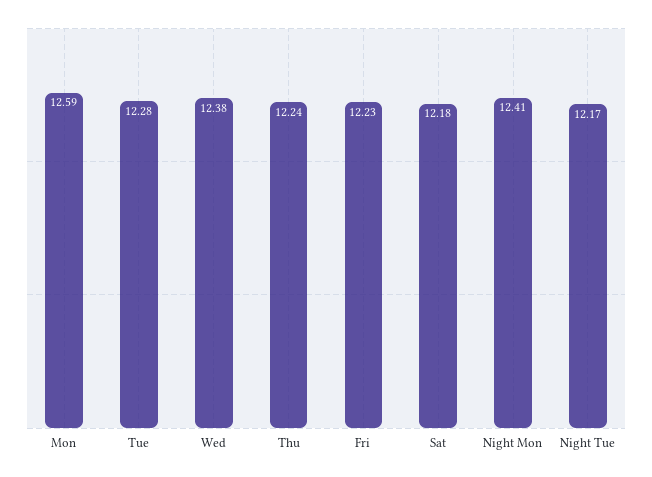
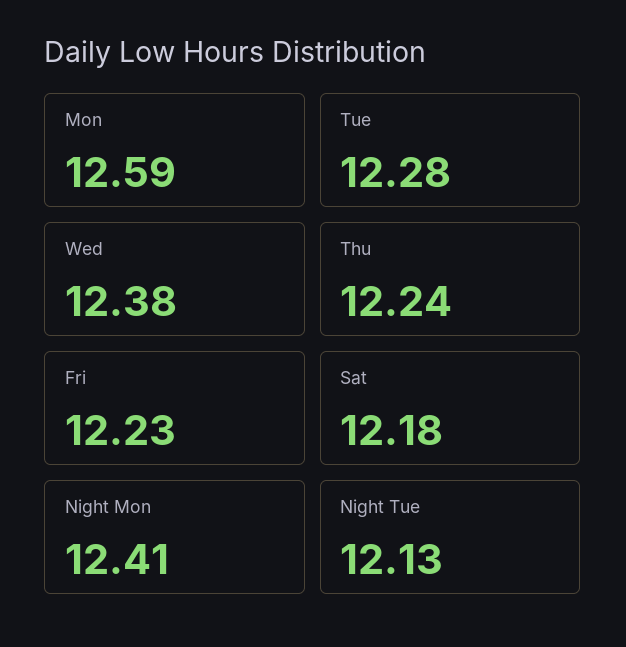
Night Tue: 12.17 -> 12.13

